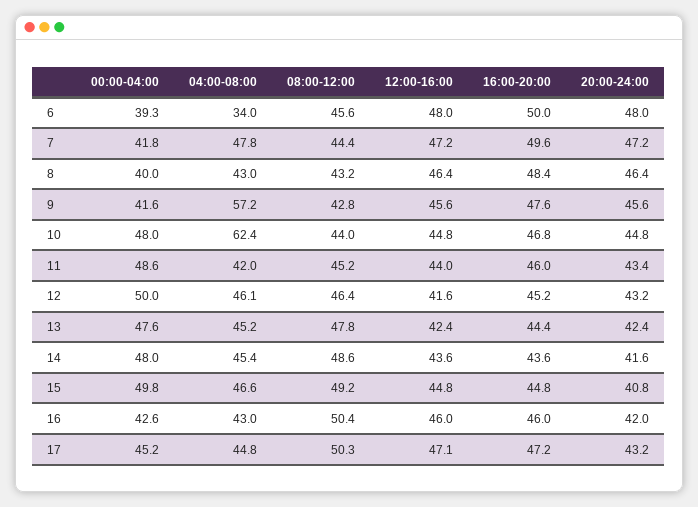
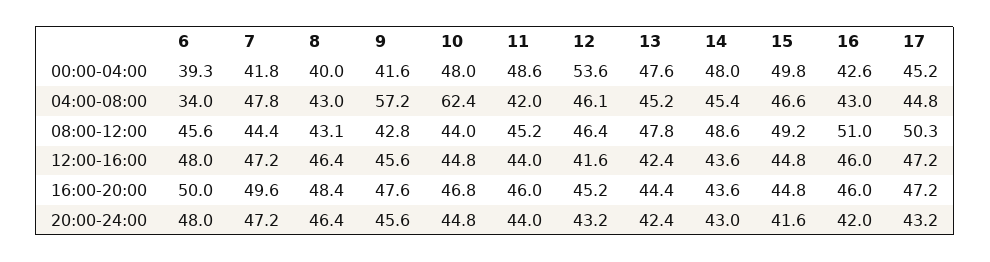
08:00-12:00, 8: 43.2 -> 43.1
20:00-24:00, 11: 43.4 -> 44
00:00-04:00, 12: 50 -> 53.6
20:00-24:00, 14: 41.6 -> 43
20:00-24:00, 15: 40.8 -> 41.6
08:00-12:00, 16: 50.4 -> 51
12:00-16:00, 17: 47.1 -> 47.2

